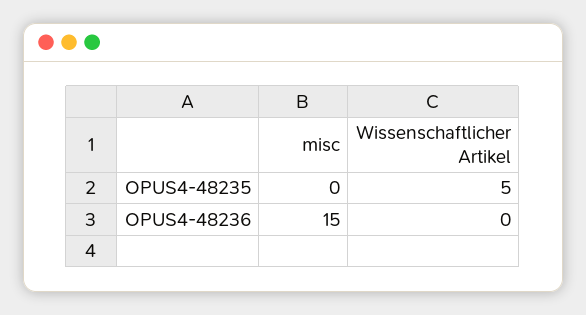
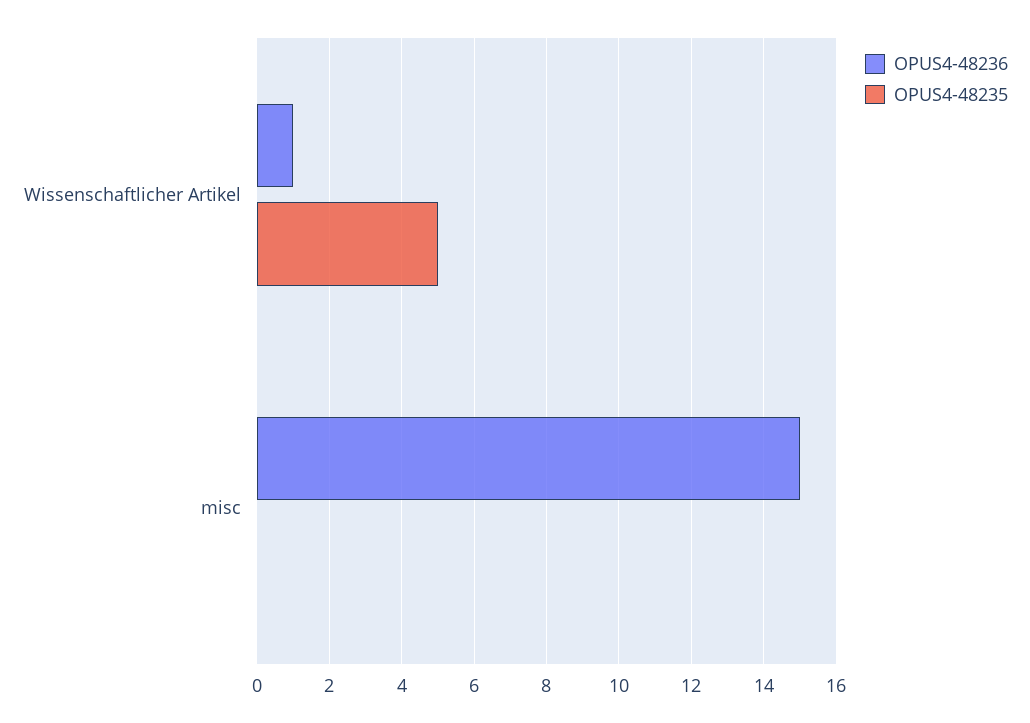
OPUS4-48236, Wissenschaftlicher Artikel: 0 -> 1

